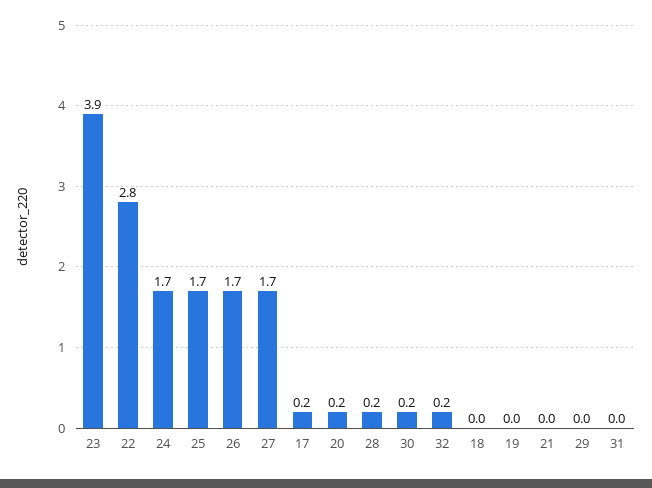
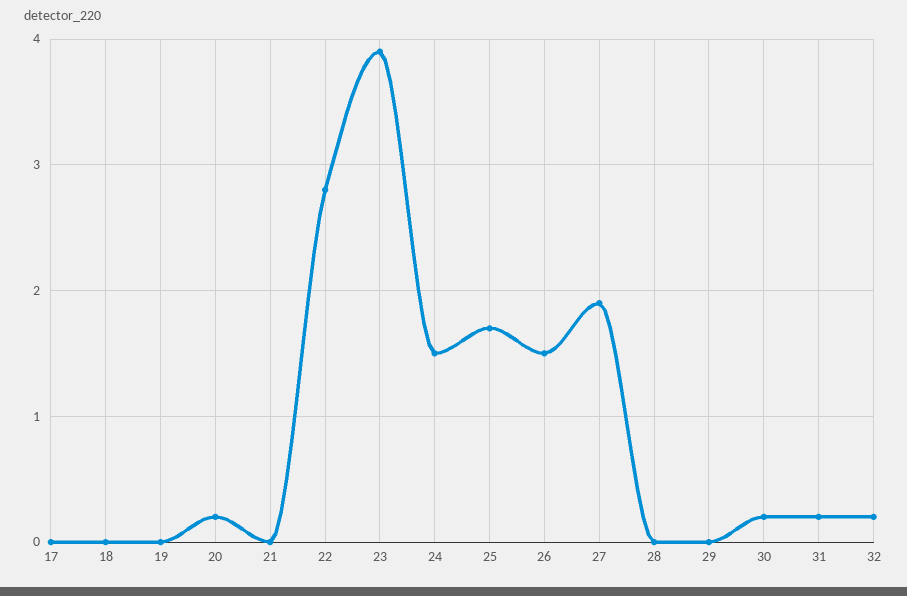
24: 1.7 -> 1.5
26: 1.7 -> 1.5
27: 1.7 -> 1.9
17: 0.2 -> 0
28: 0.2 -> 0
31: 0 -> 0.2

